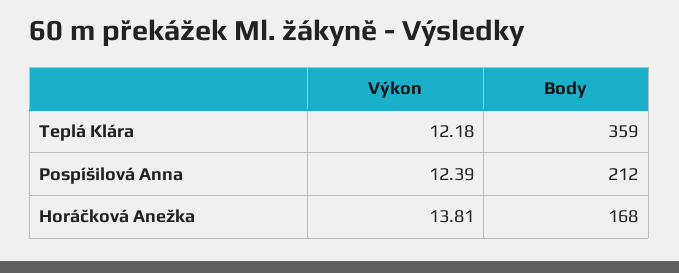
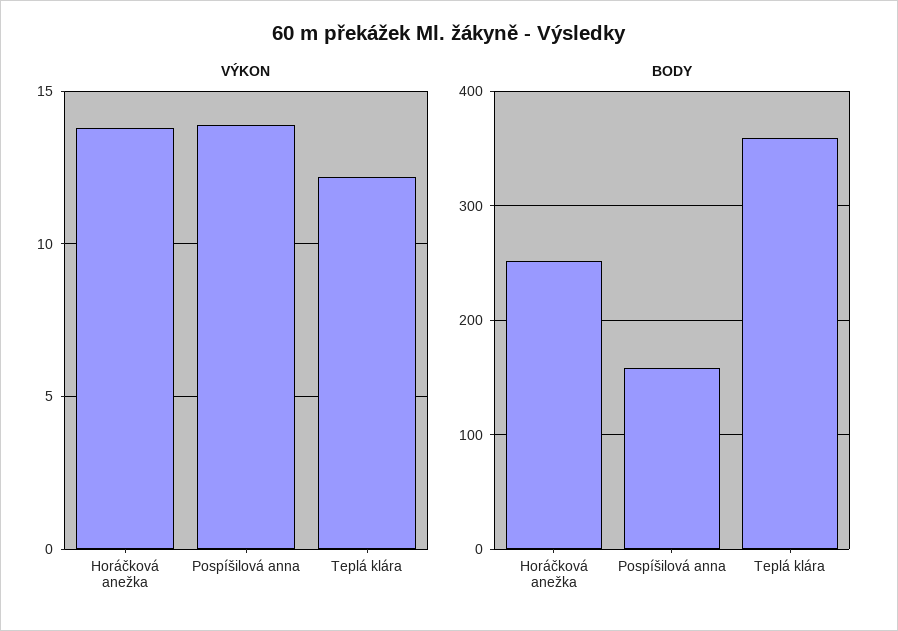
Výkon, Pospíšilová Anna: 12.39 -> 14
Body, Pospíšilová Anna: 212 -> 160
Body, Horáčková Anežka: 168 -> 250

